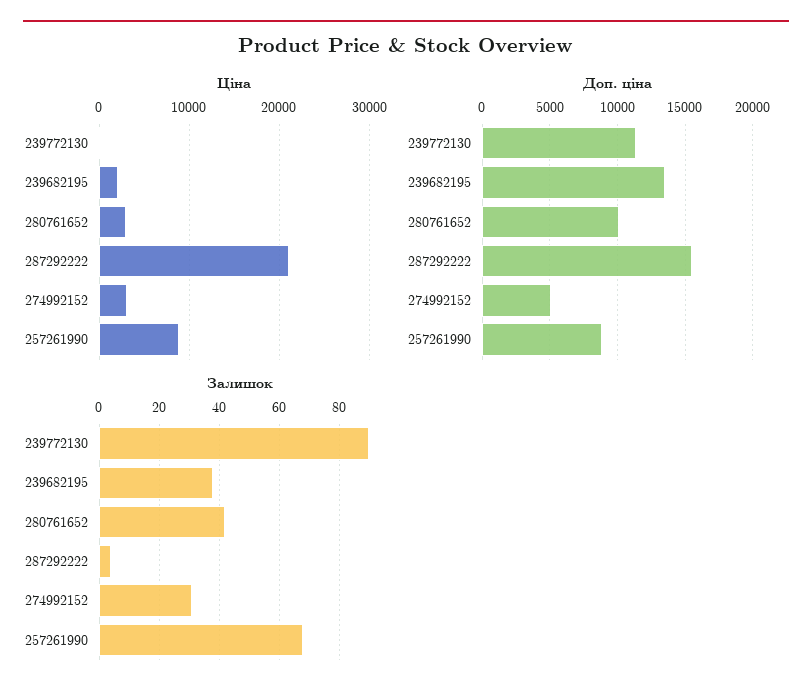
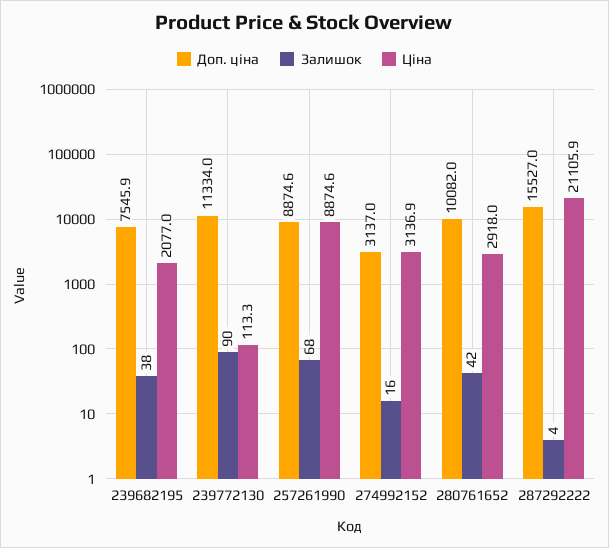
Доп. ціна, 239682195: 13500 -> 7545.9
Доп. ціна, 274992152: 5000 -> 3137
Залишок, 274992152: 30 -> 16

